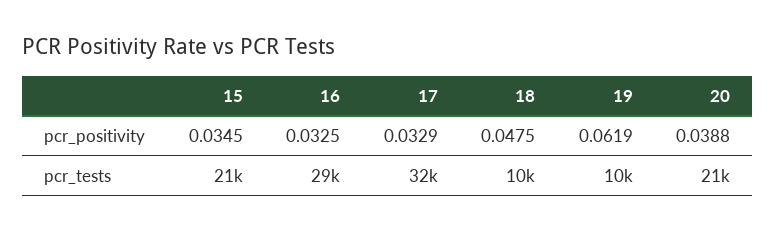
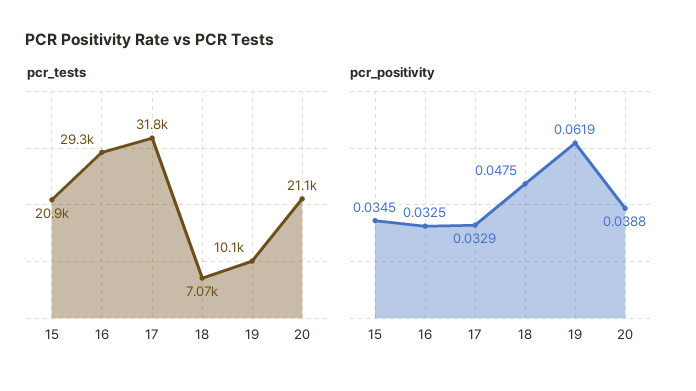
pcr_tests, 18: 10000 -> 7070

